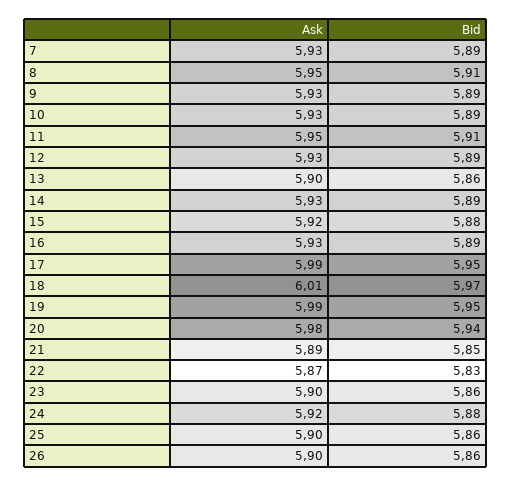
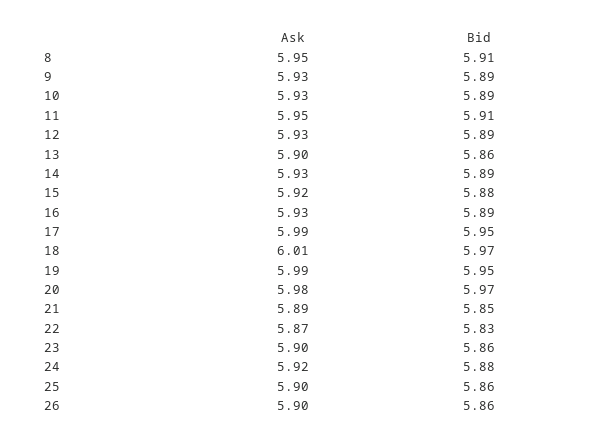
Ask, 7: 5.93 -> none
Bid, 7: 5.89 -> none
Bid, 20: 5.94 -> 5.97

